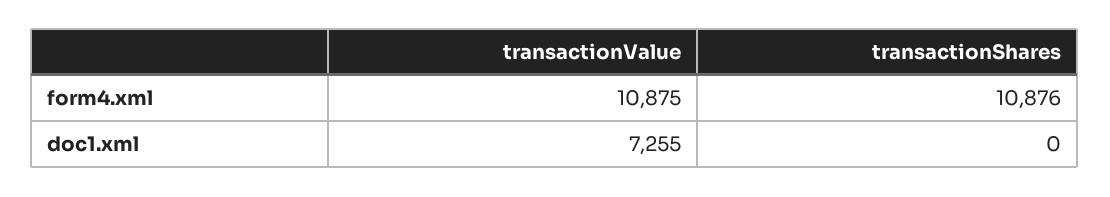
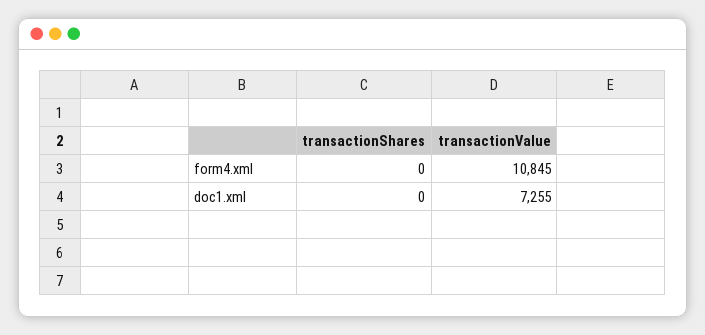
transactionValue, form4.xml: 10875 -> 10845
transactionShares, form4.xml: 10876 -> 0

